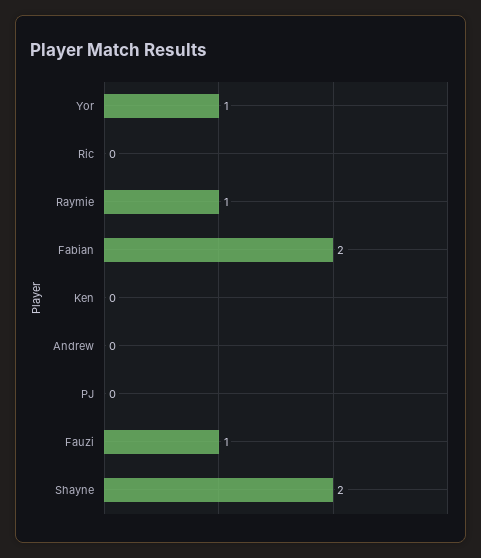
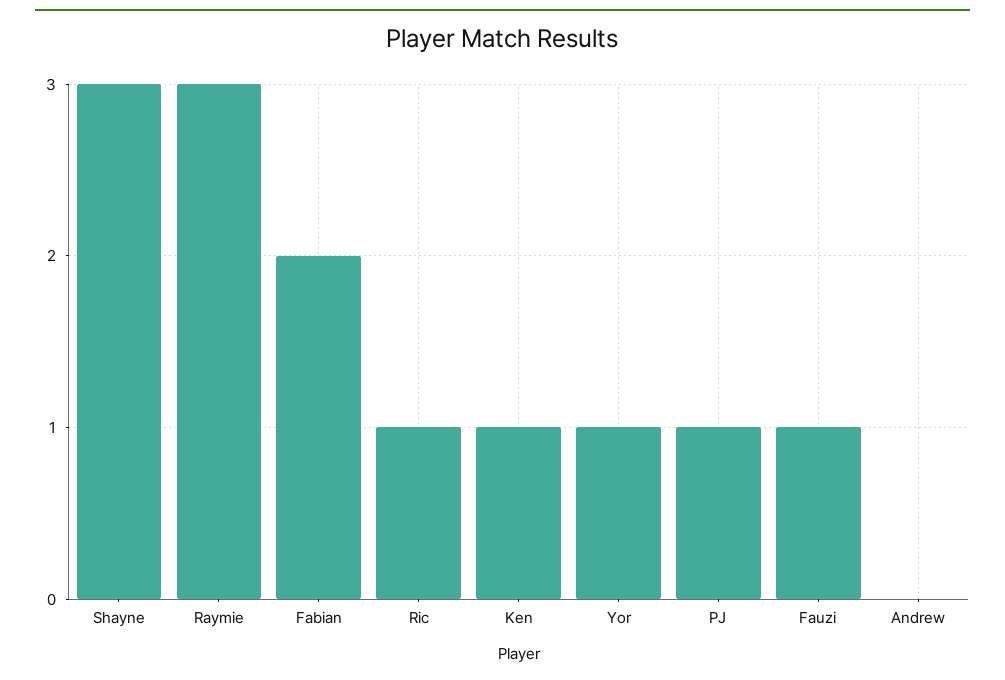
Ric: 0 -> 1
Raymie: 1 -> 3
Ken: 0 -> 1
PJ: 0 -> 1
Shayne: 2 -> 3

